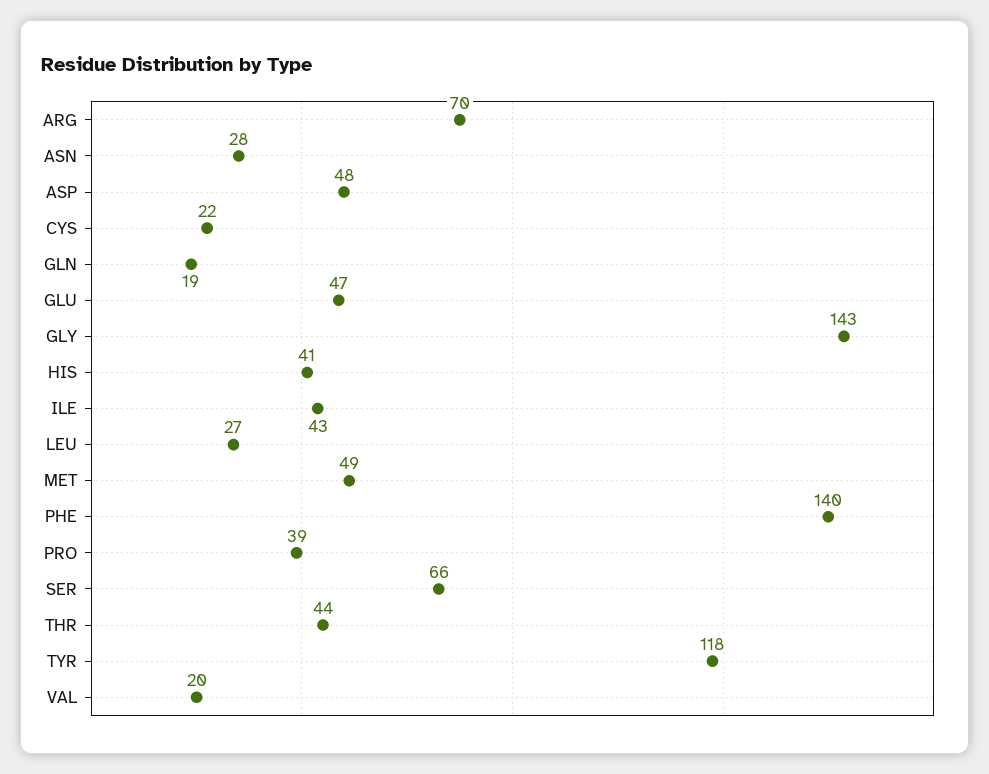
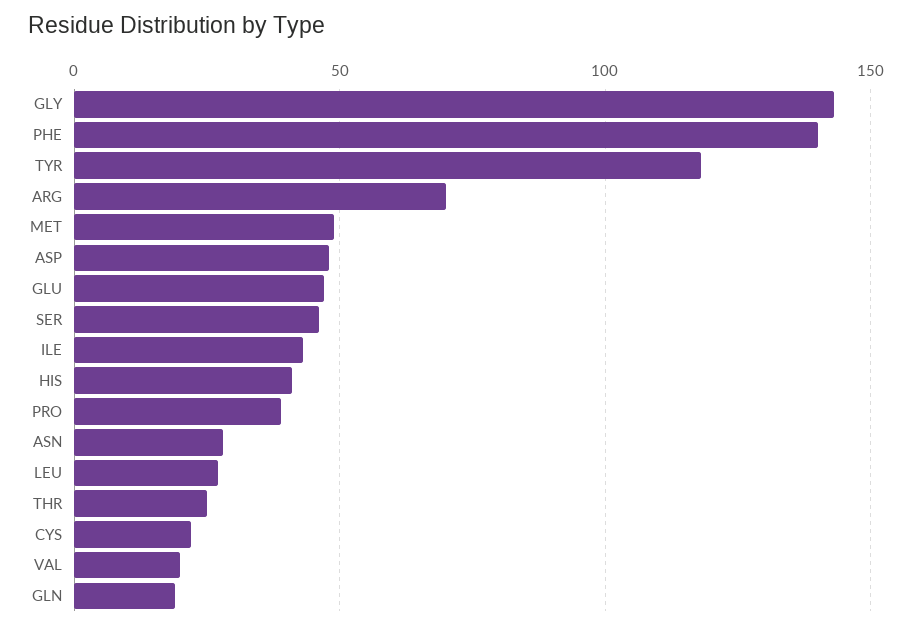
SER: 66 -> 45
THR: 44 -> 25

